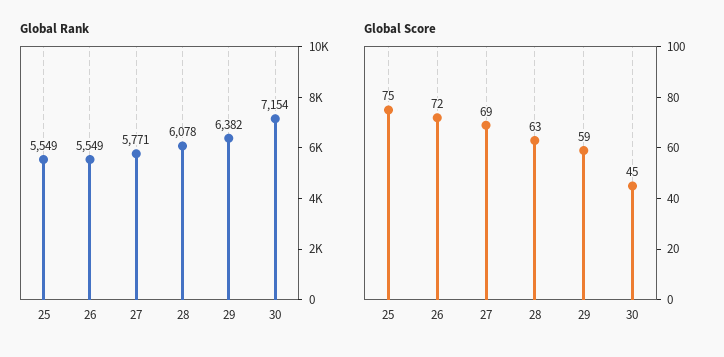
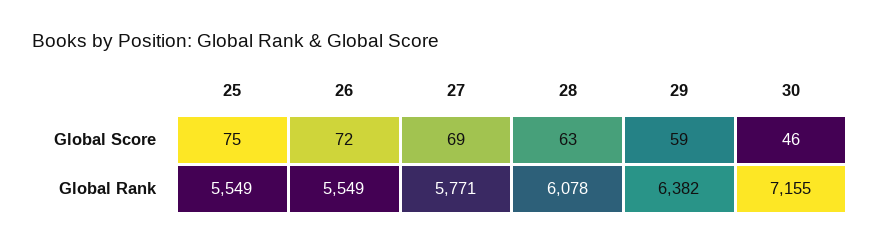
Global Rank, 30: 7154 -> 7155
Global Score, 30: 45 -> 46

